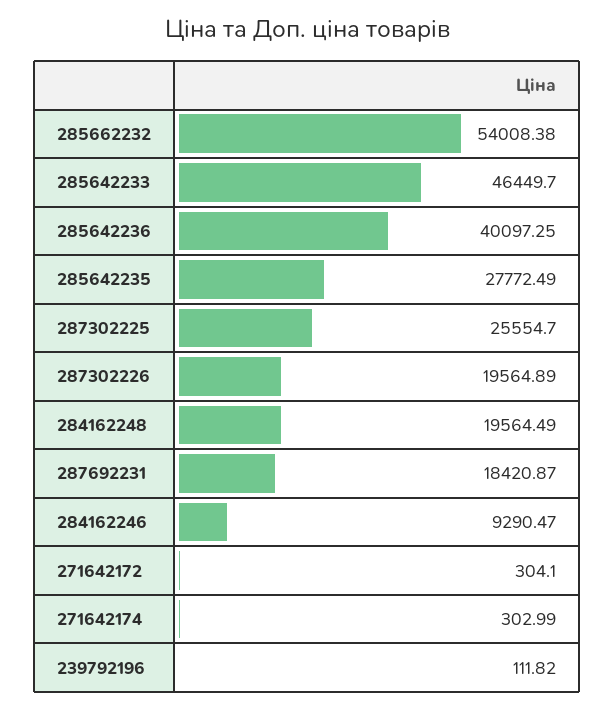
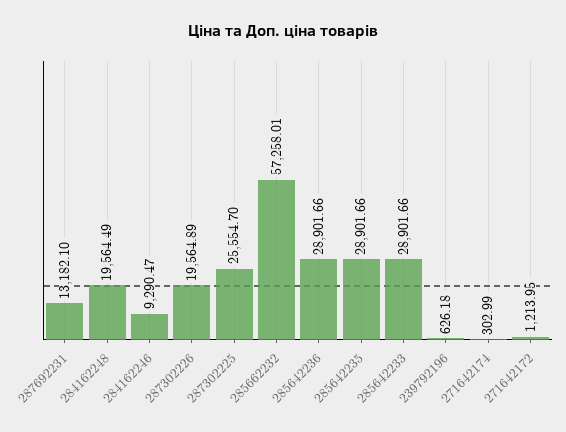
285662232: 54008.38 -> 57258.01
285642233: 46449.7 -> 28901.66
285642236: 40097.25 -> 28901.66
285642235: 27772.49 -> 28901.66
287692231: 18420.87 -> 13182.1
271642172: 304.1 -> 1213.95
239792196: 111.82 -> 626.18

